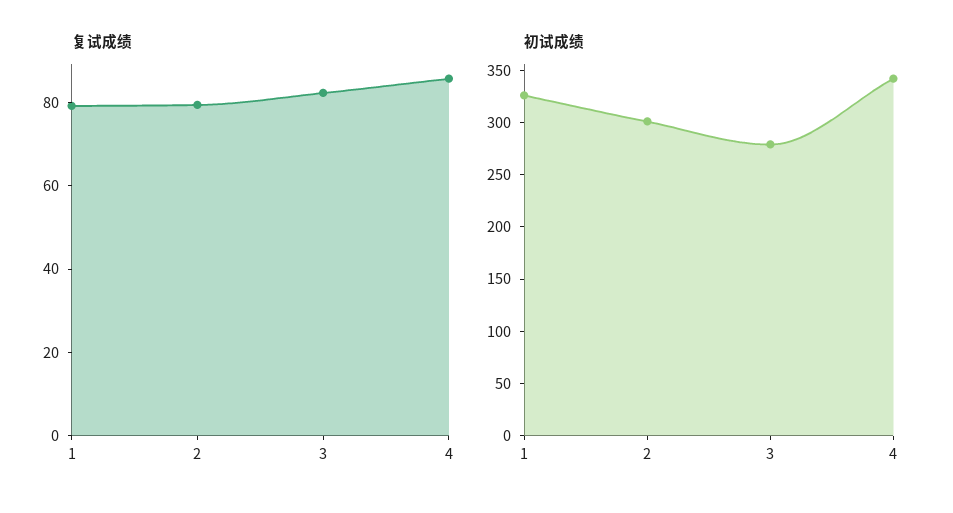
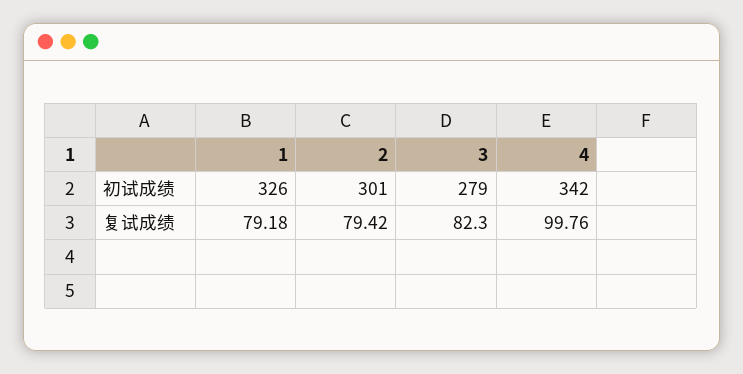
复试成绩, 4: 85 -> 99.76

